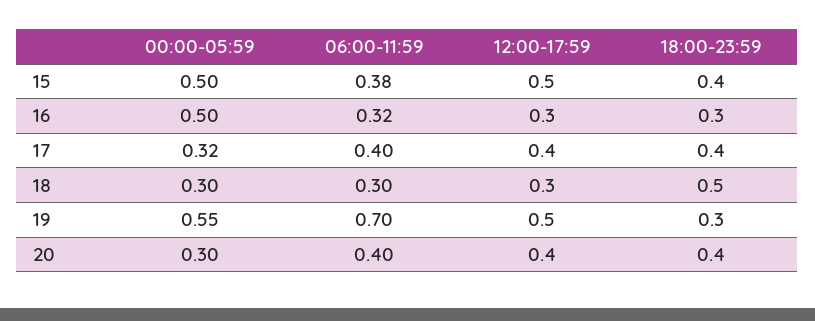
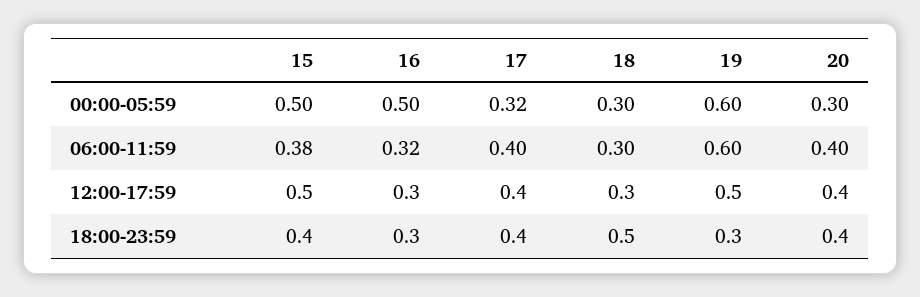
00:00-05:59, 19: 0.55 -> 0.6
06:00-11:59, 19: 0.7 -> 0.6

